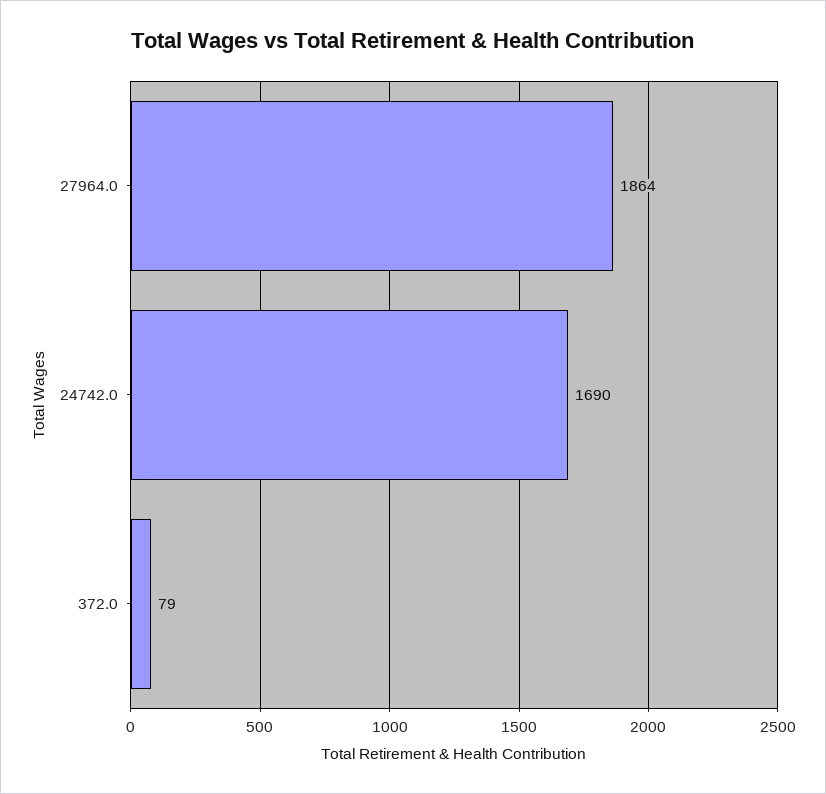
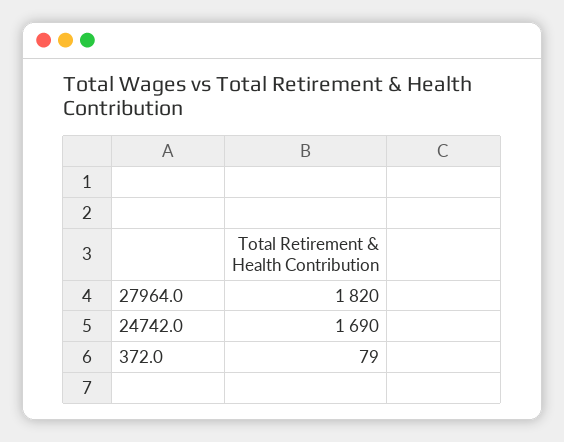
27964.0: 1864 -> 1820

